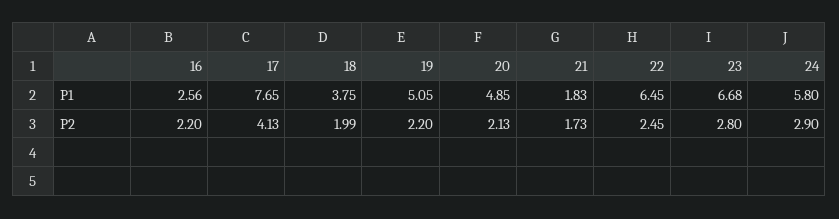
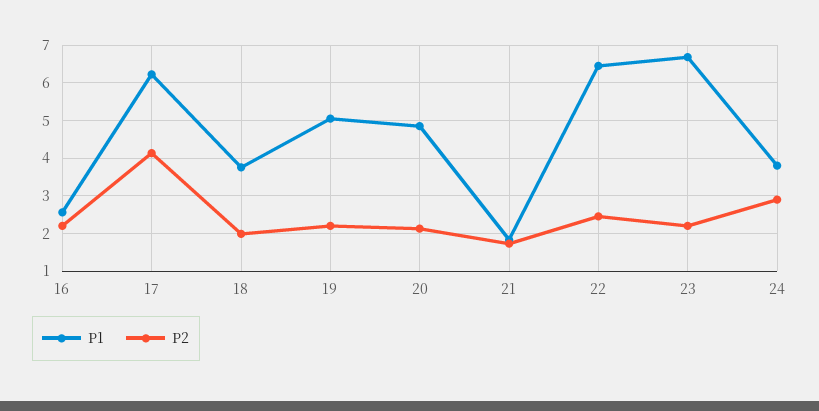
P1, 17: 7.65 -> 6.2
P1, 24: 5.8 -> 3.8
P2, 23: 2.8 -> 2.2

